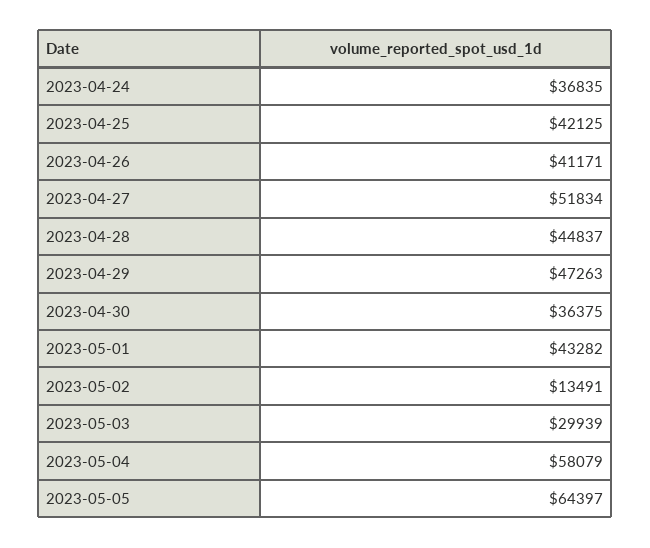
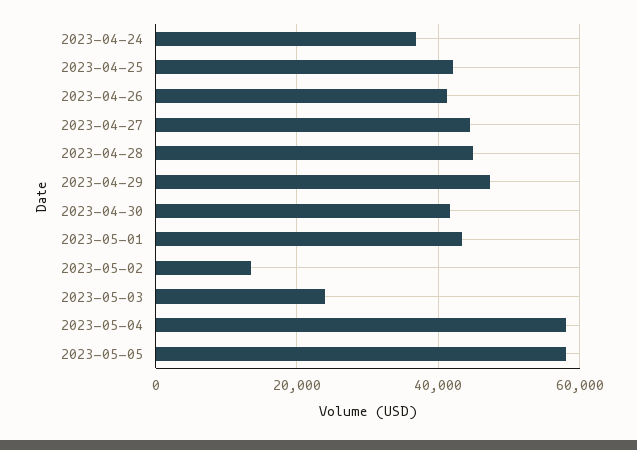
2023-04-27: 51834 -> 44000
2023-04-30: 36375 -> 42000
2023-05-03: 29939 -> 24000
2023-05-05: 64397 -> 58000

